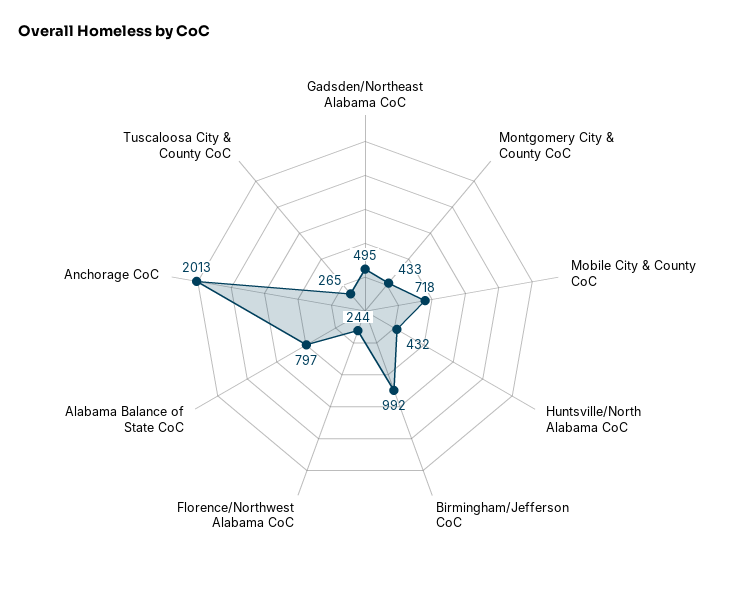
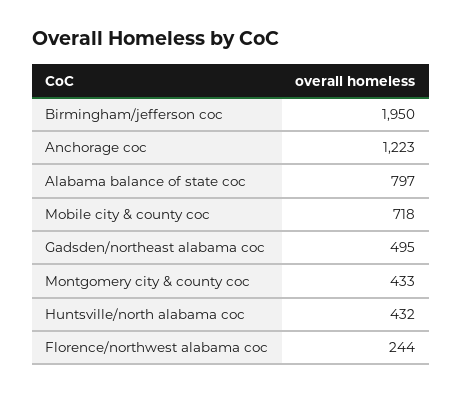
Birmingham/Jefferson CoC: 992 -> 1950
Anchorage CoC: 2013 -> 1223
Tuscaloosa City & County CoC: 265 -> none

